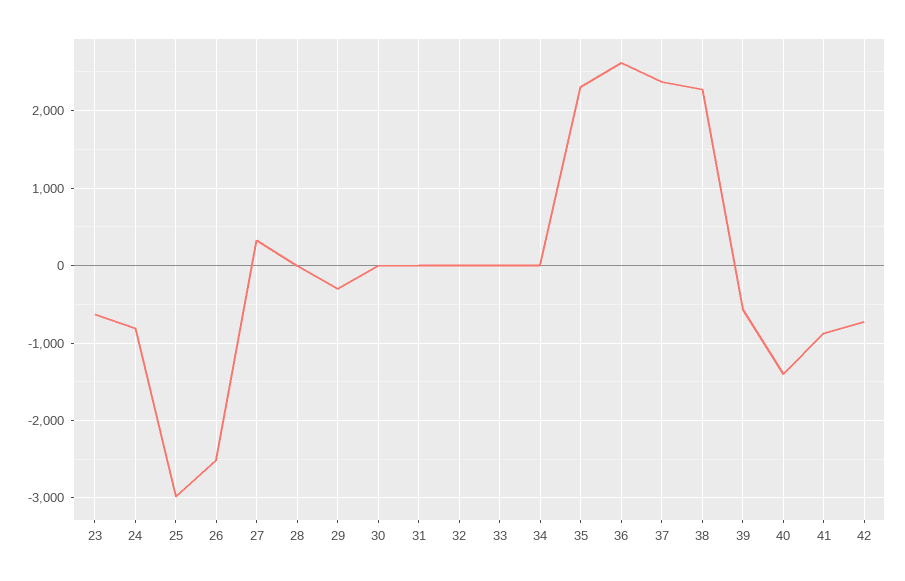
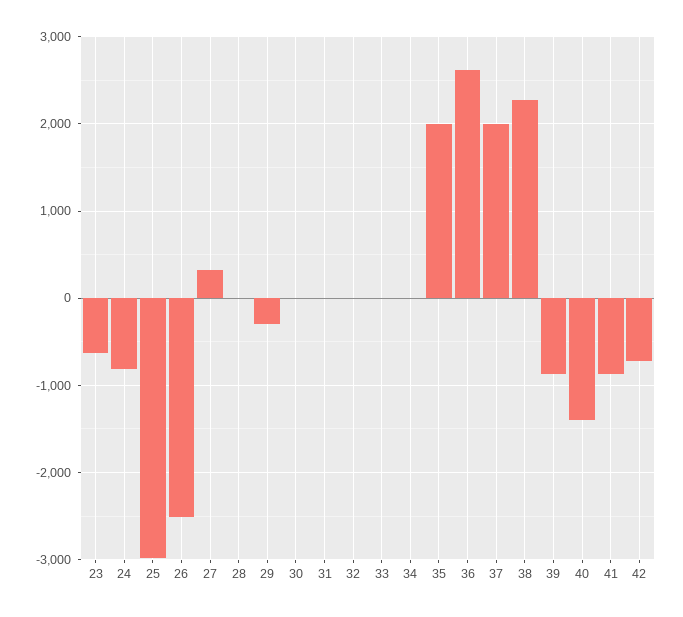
35: 2300 -> 2000
37: 2400 -> 2000
39: -600 -> -900

